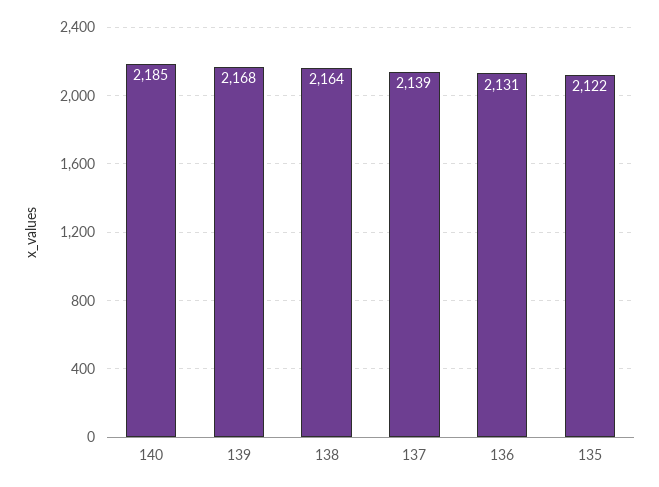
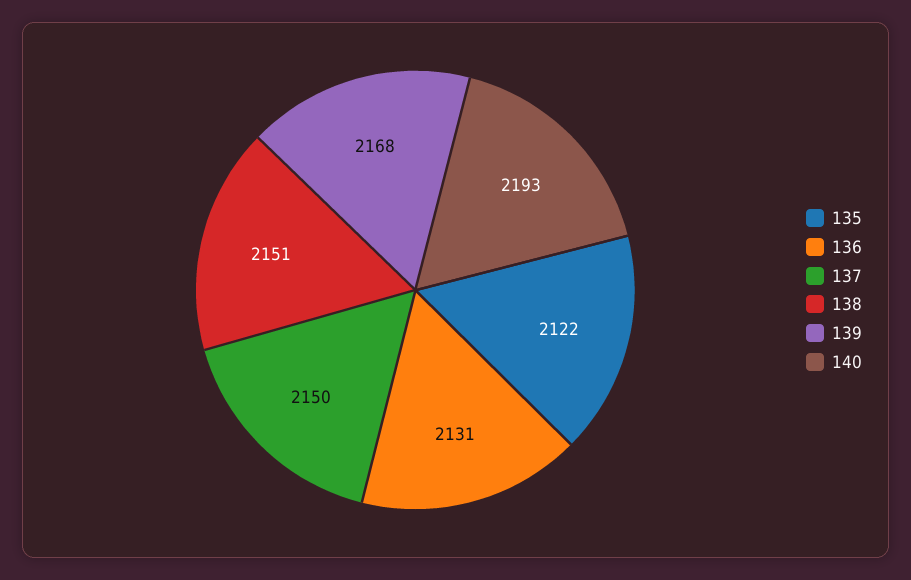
140: 2185 -> 2193
138: 2164 -> 2151
137: 2139 -> 2150

